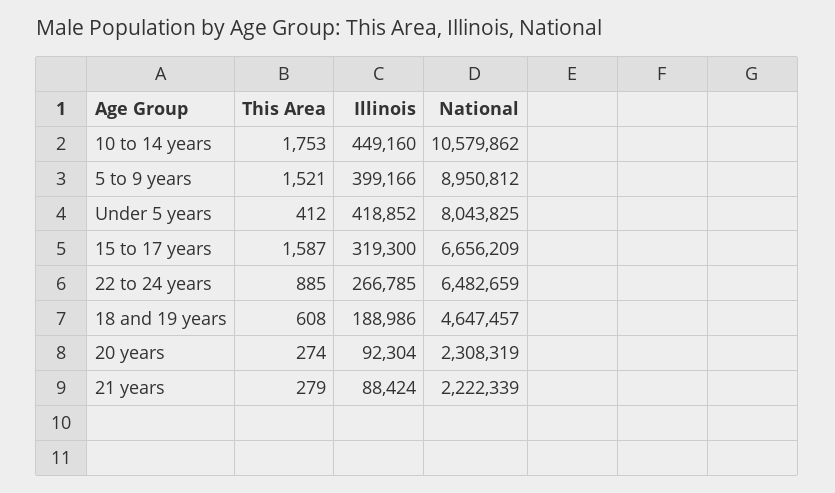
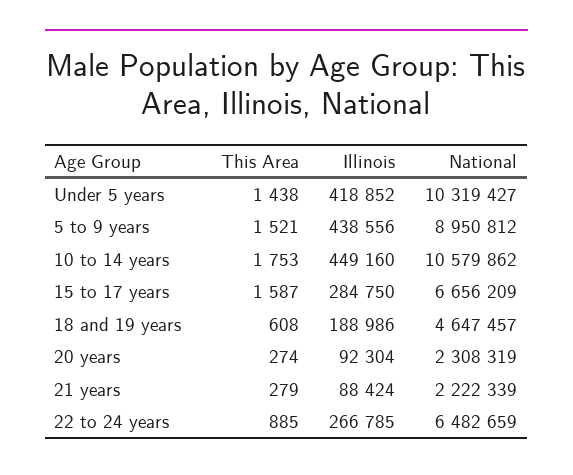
Illinois, 5 to 9 years: 399166 -> 438556
This Area, Under 5 years: 412 -> 1438
National, Under 5 years: 8043825 -> 10319427
Illinois, 15 to 17 years: 319300 -> 284750

